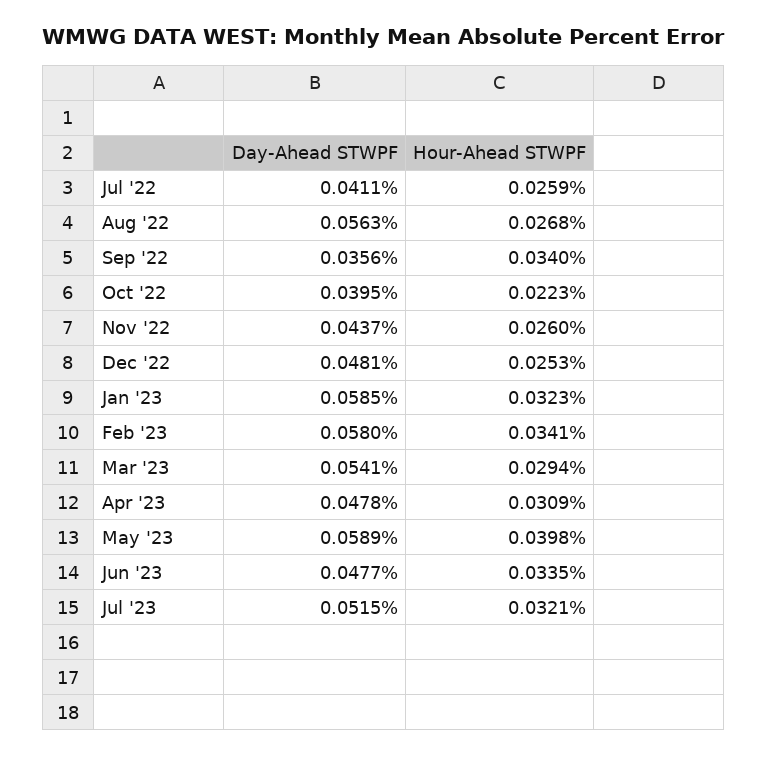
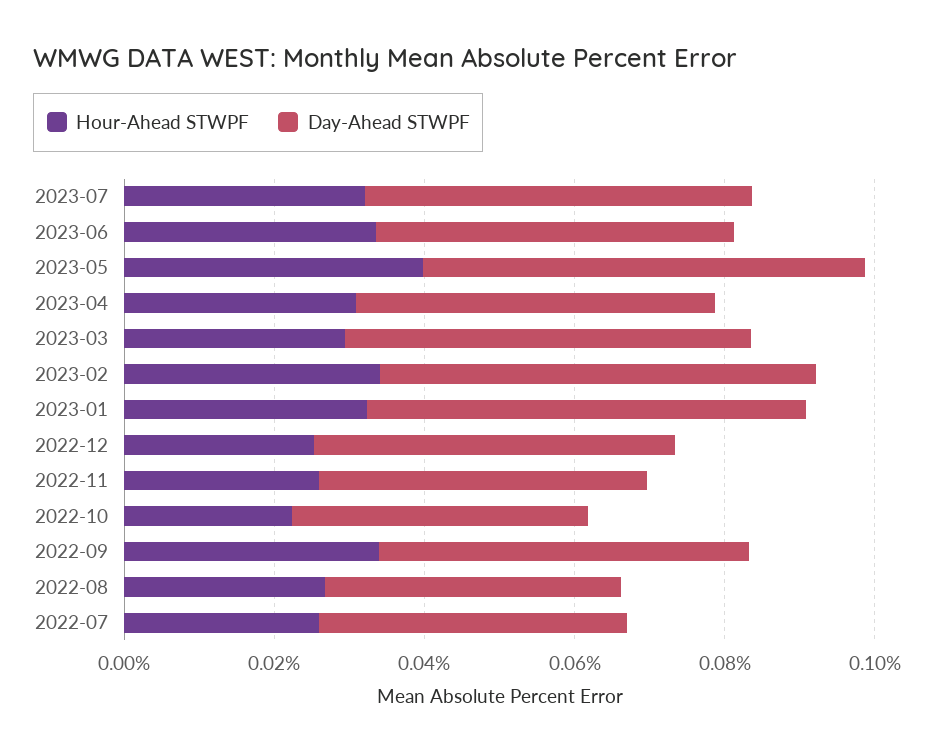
Day-Ahead STWPF, Aug '22: 0.0563 -> 0.04
Day-Ahead STWPF, Sep '22: 0.0356 -> 0.05

